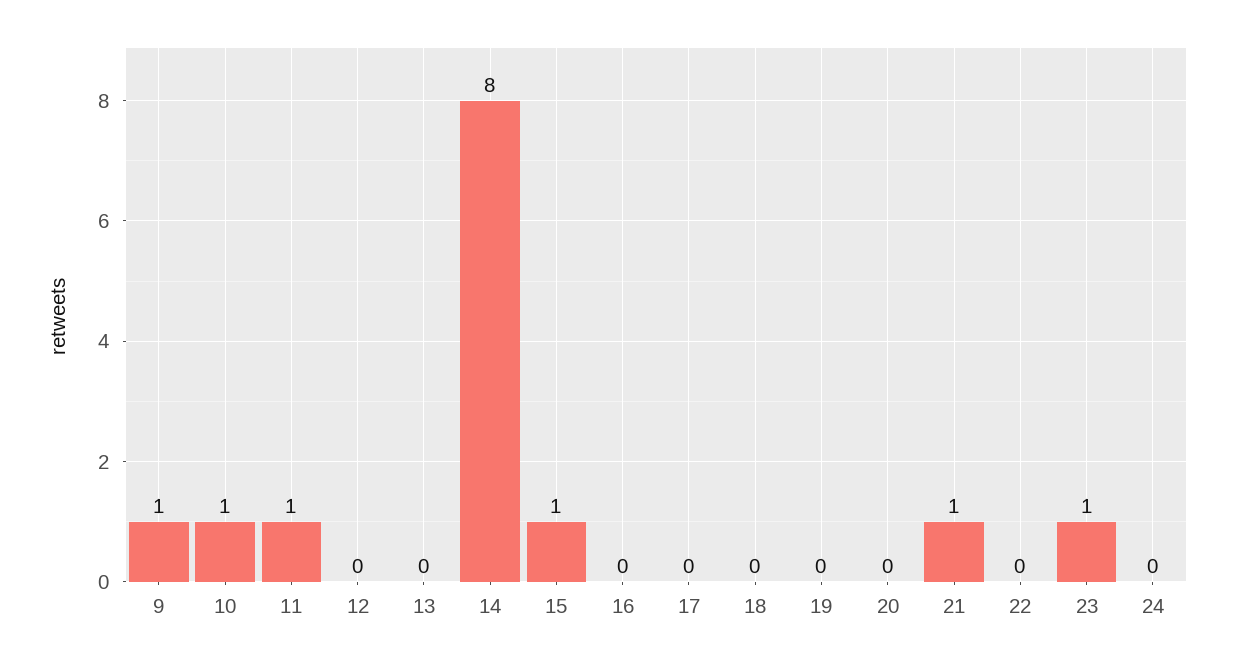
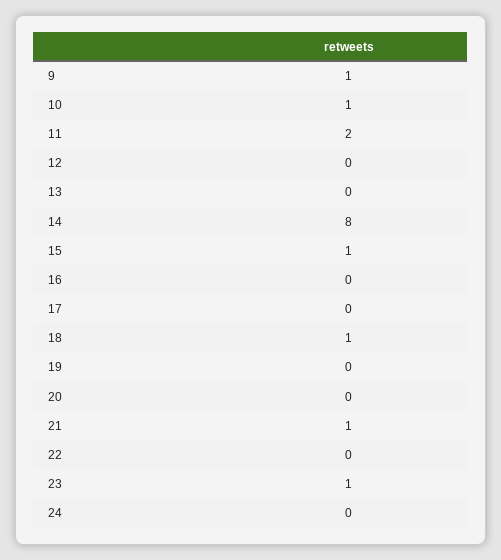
11: 1 -> 2
18: 0 -> 1

